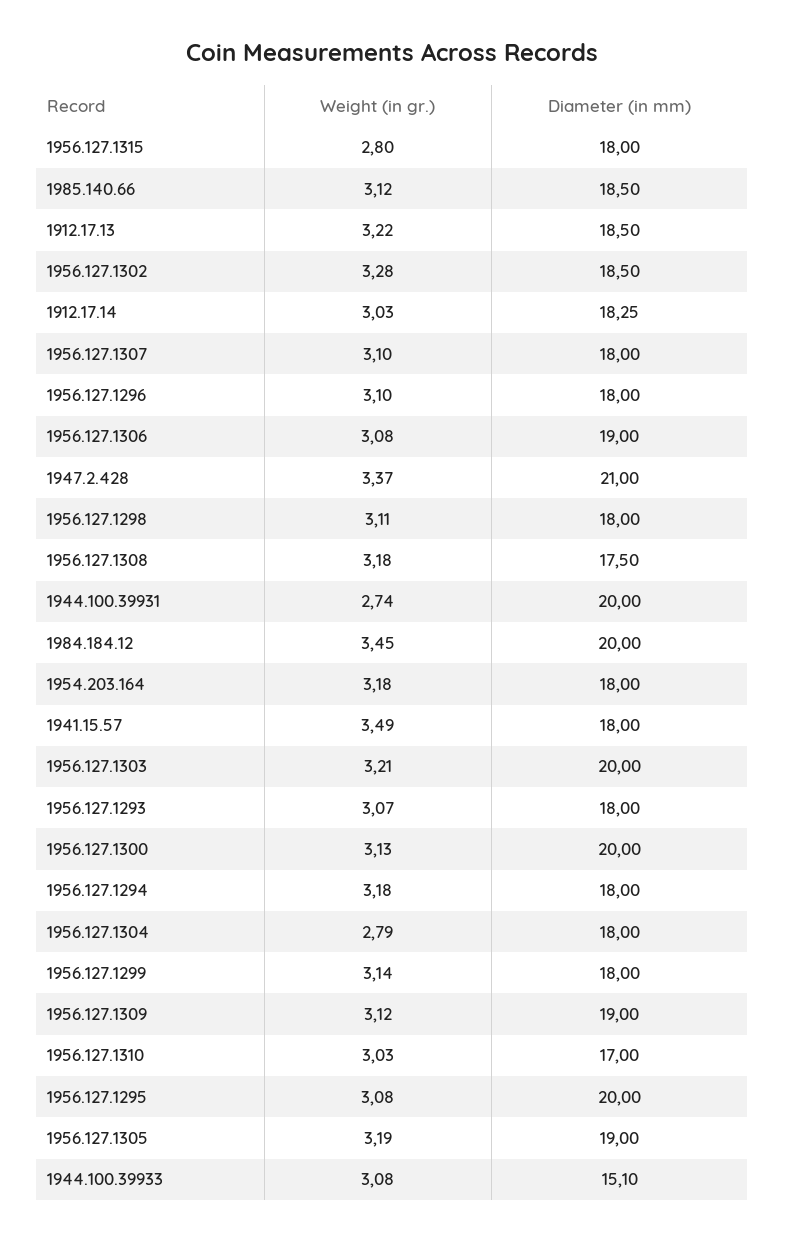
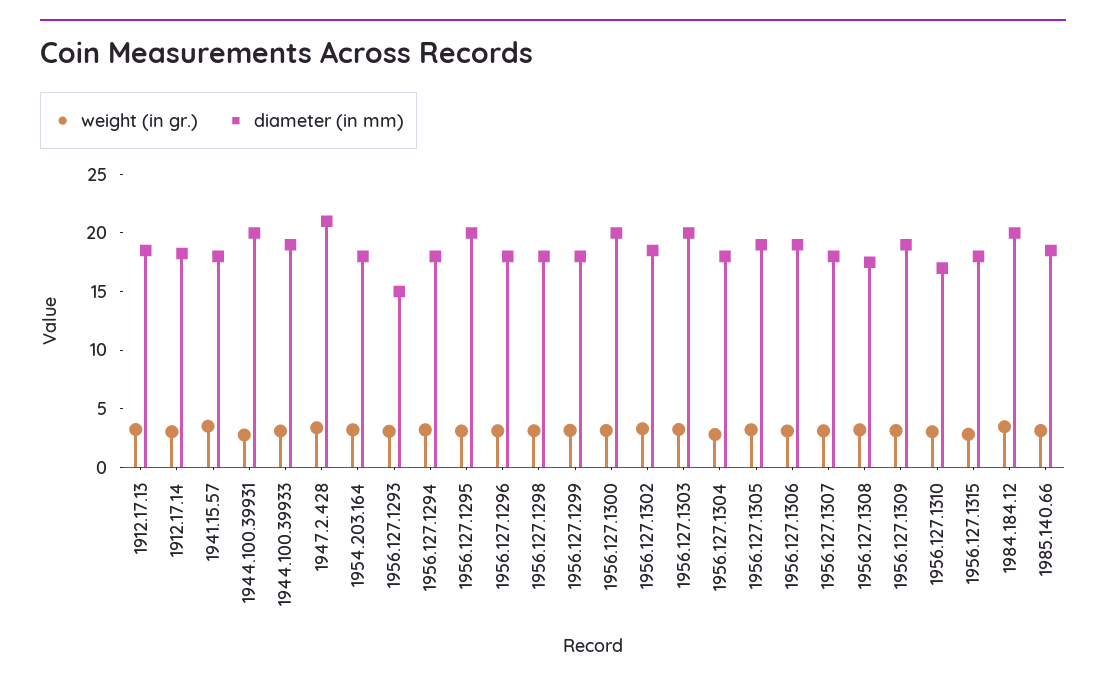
Diameter (in mm), 1956.127.1293: 18 -> 15
Diameter (in mm), 1944.100.39933: 15.1 -> 19

